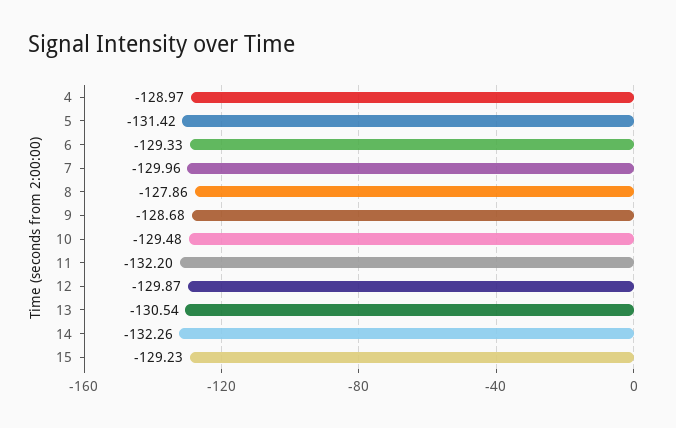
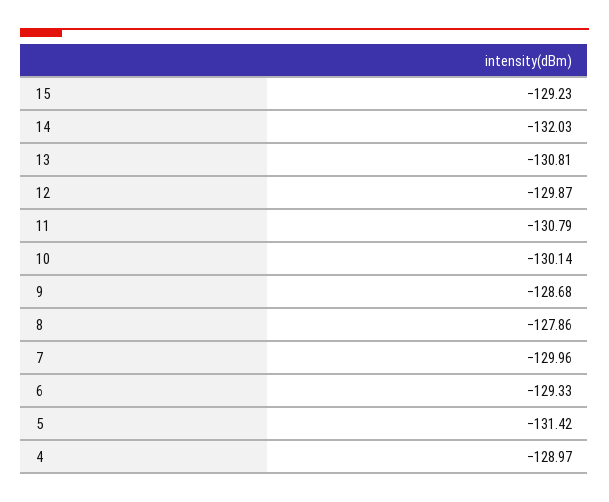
10: -129.48 -> -130.14
11: -132.2 -> -130.79
13: -130.54 -> -130.81
14: -132.26 -> -132.03

